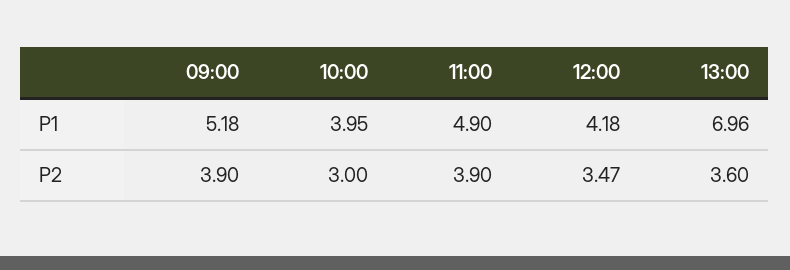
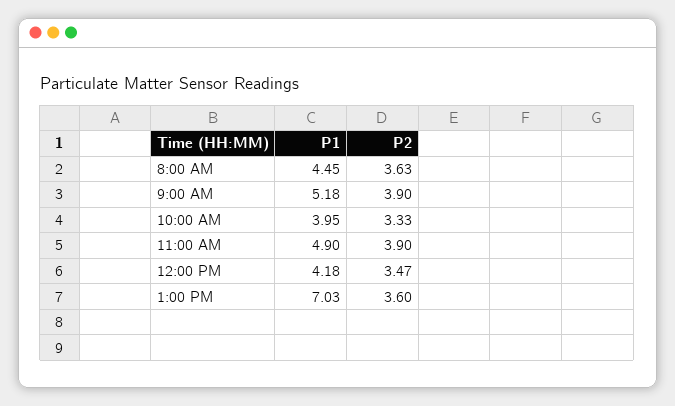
13:00, P1: 6.96 -> 7.03
10:00, P2: 3 -> 3.33
8:00 AM, P1: none -> 4.45
8:00 AM, P2: none -> 3.63

